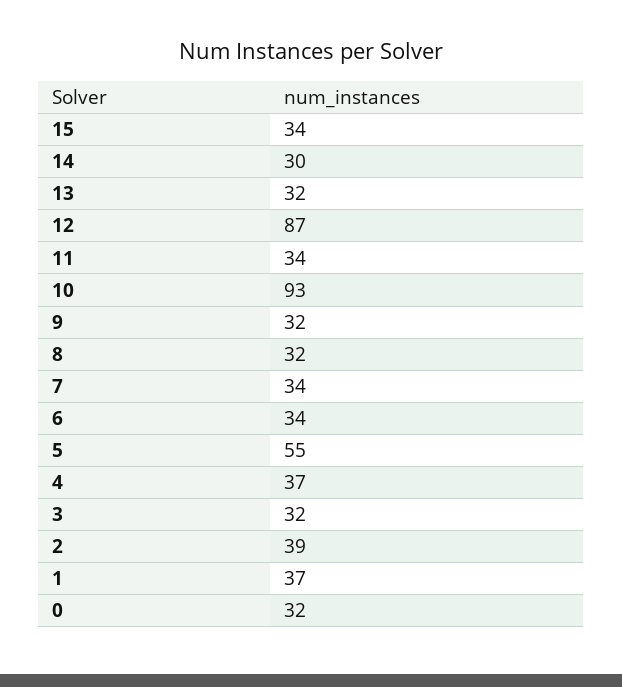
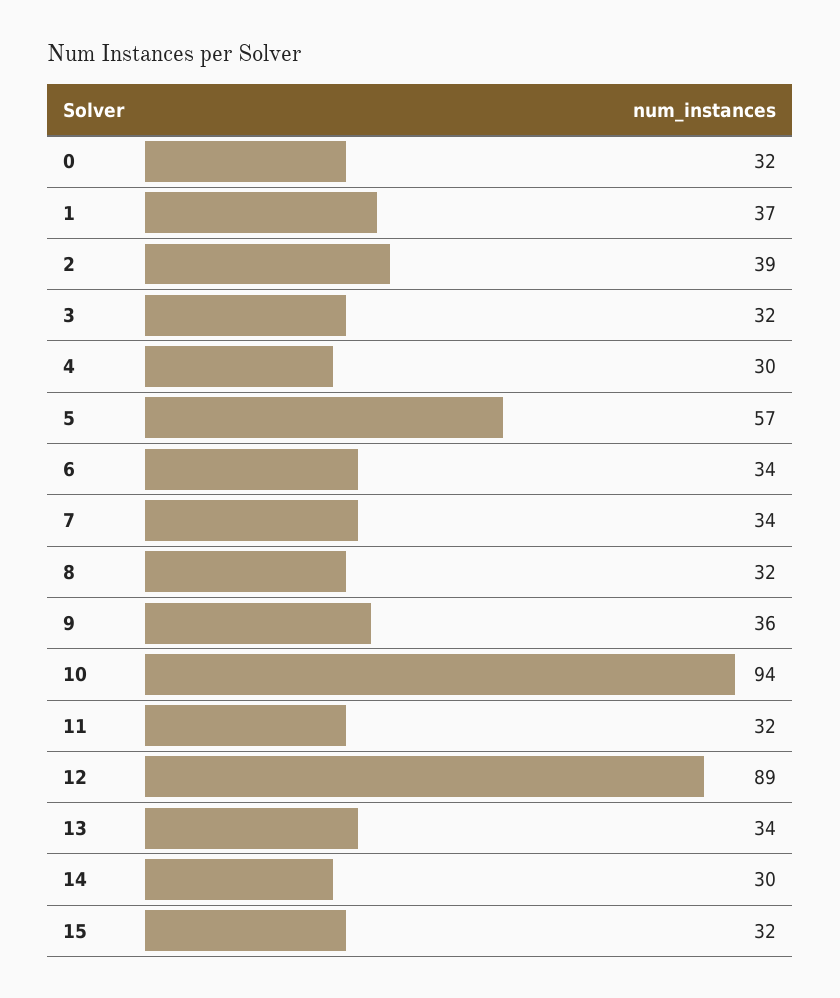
15: 34 -> 32
13: 32 -> 34
12: 87 -> 89
11: 34 -> 32
10: 93 -> 94
9: 32 -> 36
5: 55 -> 57
4: 37 -> 30

